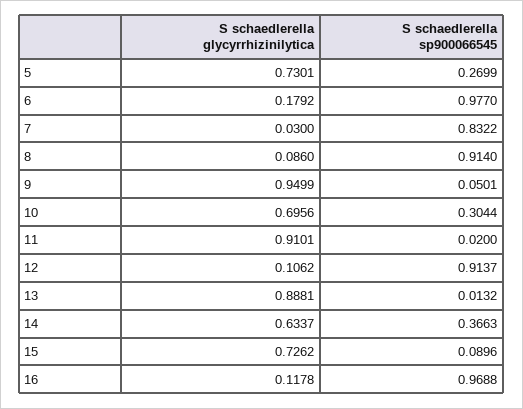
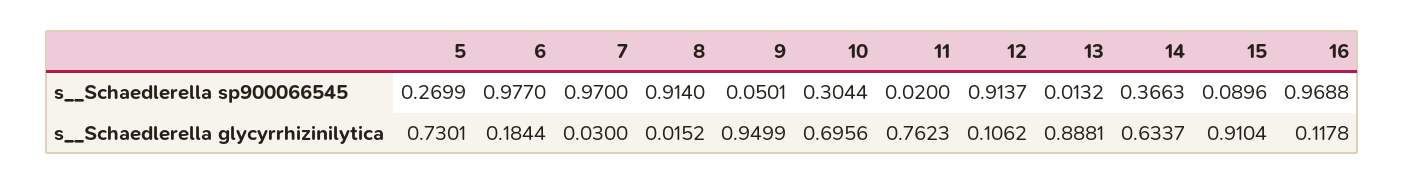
S  schaedlerella glycyrrhizinilytica, 6: 0.1792 -> 0.1844
S  schaedlerella sp900066545, 7: 0.8322 -> 0.97
S  schaedlerella glycyrrhizinilytica, 8: 0.086 -> 0.0152
S  schaedlerella glycyrrhizinilytica, 11: 0.9101 -> 0.7623
S  schaedlerella glycyrrhizinilytica, 15: 0.7262 -> 0.9104

